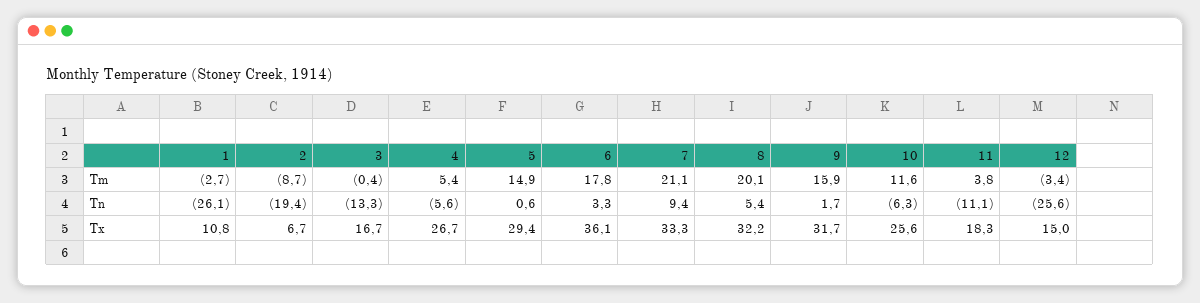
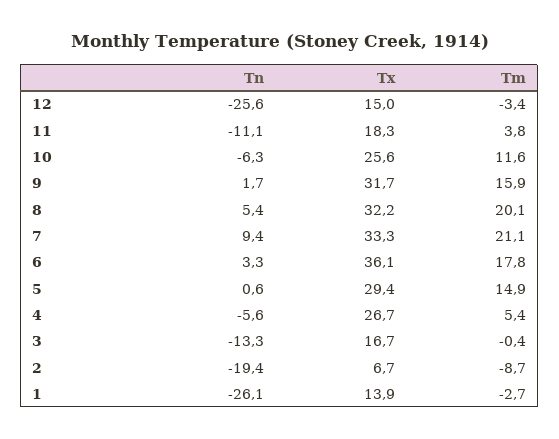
1, Tx: 10.8 -> 13.9

